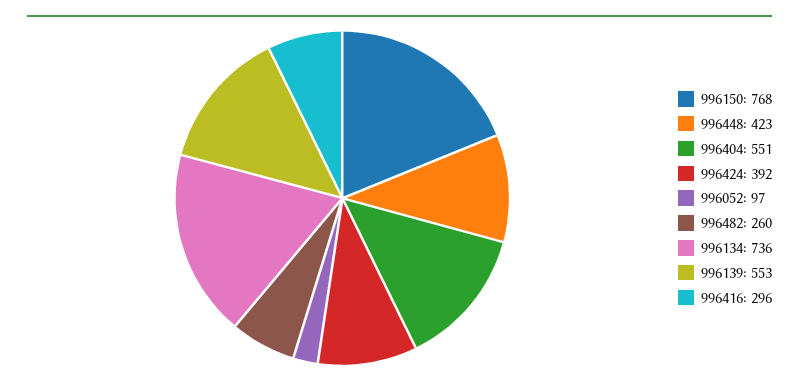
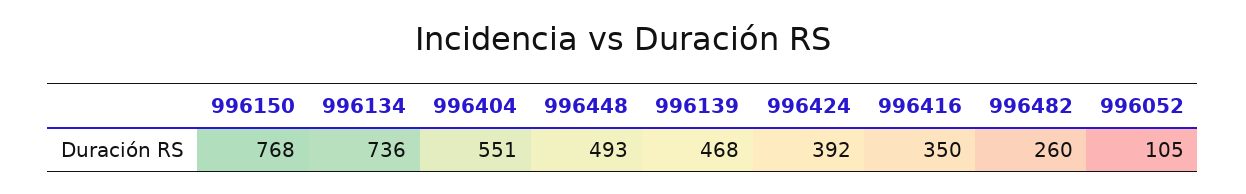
996448: 423 -> 493
996052: 97 -> 105
996139: 553 -> 468
996416: 296 -> 350

